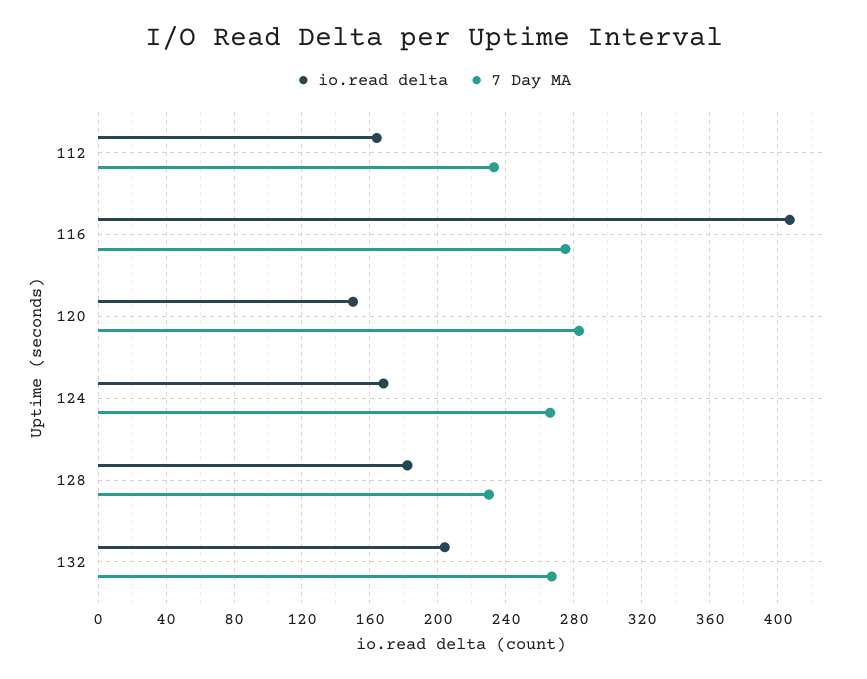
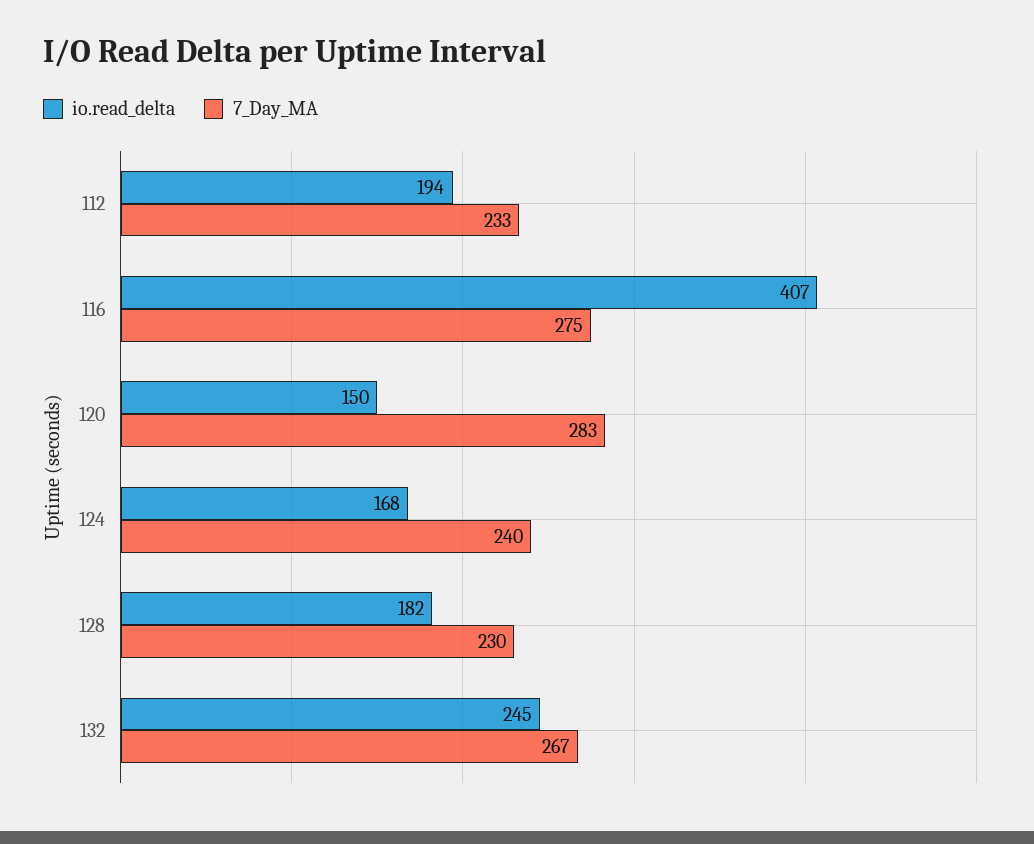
io.read delta, 112: 165 -> 194
7 Day MA, 124: 265 -> 240
io.read delta, 132: 205 -> 245

